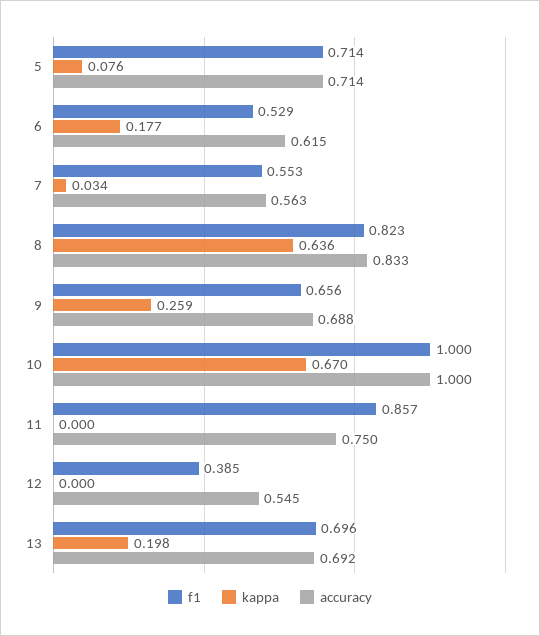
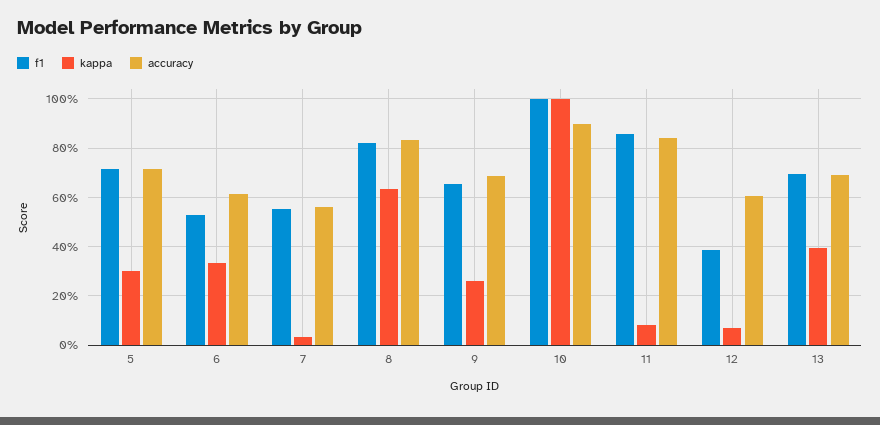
kappa, 5: 0.076 -> 0.3
kappa, 6: 0.177 -> 0.325
kappa, 10: 0.67 -> 1
accuracy, 10: 1 -> 0.9
kappa, 11: 0 -> 0.075
accuracy, 11: 0.75 -> 0.85
kappa, 12: 0 -> 0.075
accuracy, 12: 0.545 -> 0.6
kappa, 13: 0.198 -> 0.4

